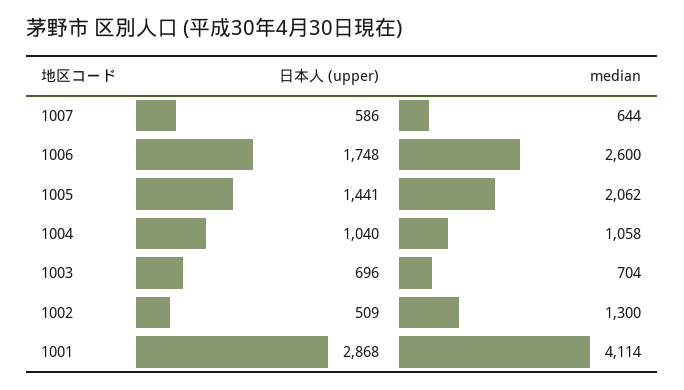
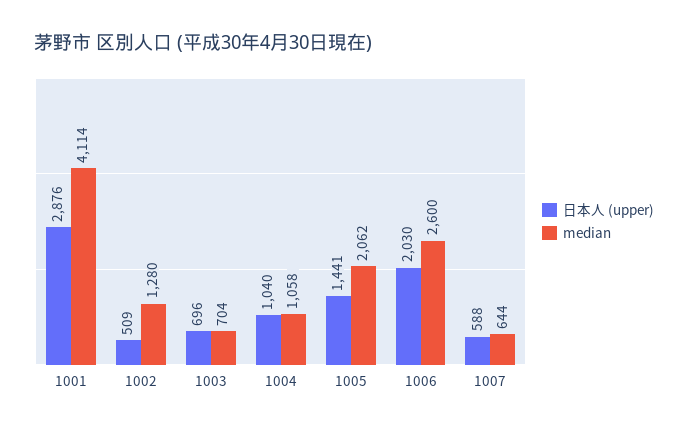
日本人 (upper), 1007: 586 -> 588
日本人 (upper), 1006: 1748 -> 2030
median, 1002: 1300 -> 1280
日本人 (upper), 1001: 2868 -> 2876

